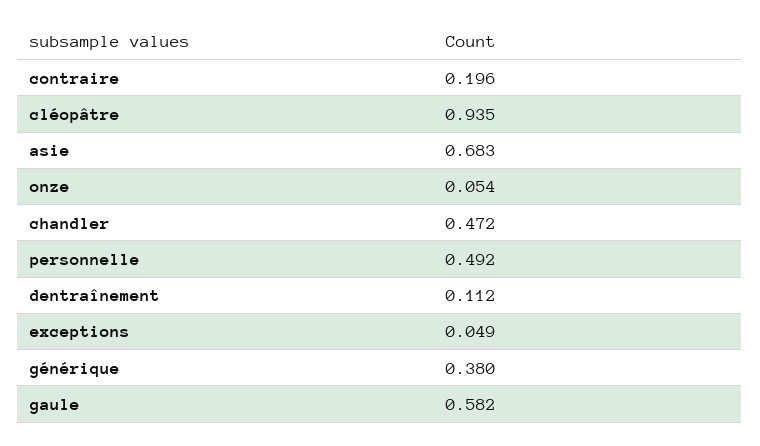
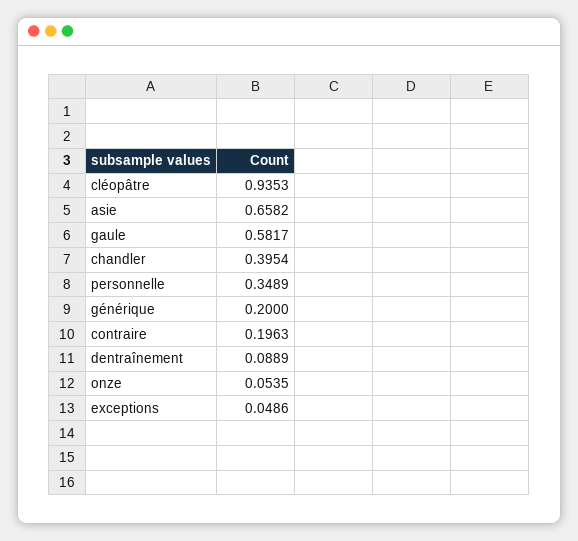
asie: 0.683 -> 0.6582
chandler: 0.472 -> 0.3954
personnelle: 0.492 -> 0.3489
dentraînement: 0.112 -> 0.0889
générique: 0.38 -> 0.2

